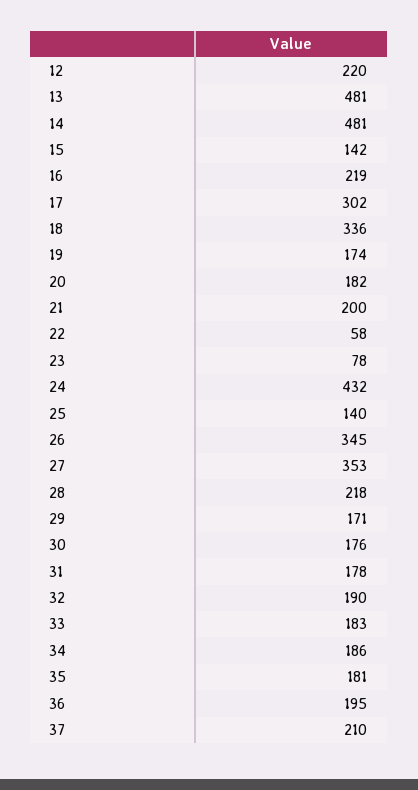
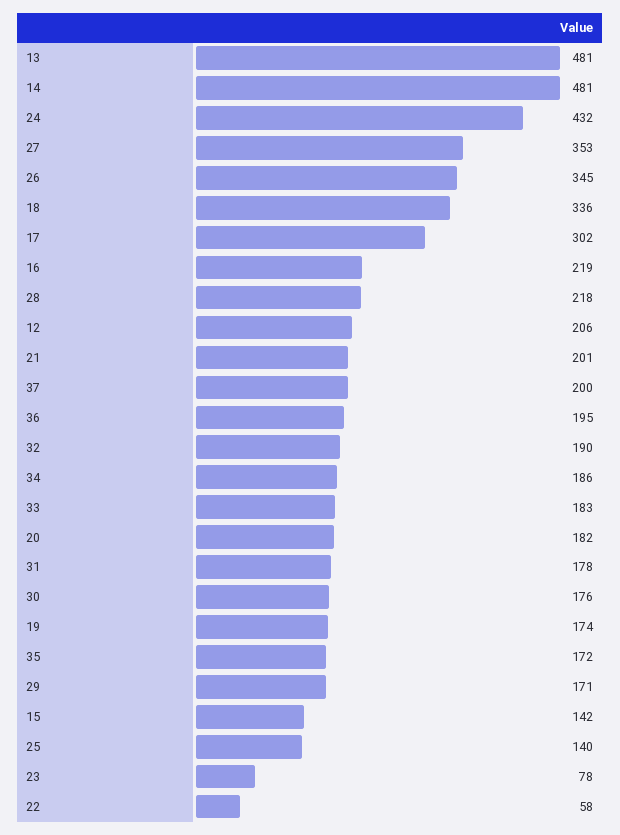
12: 220 -> 206
21: 200 -> 201
35: 181 -> 172
37: 210 -> 200

